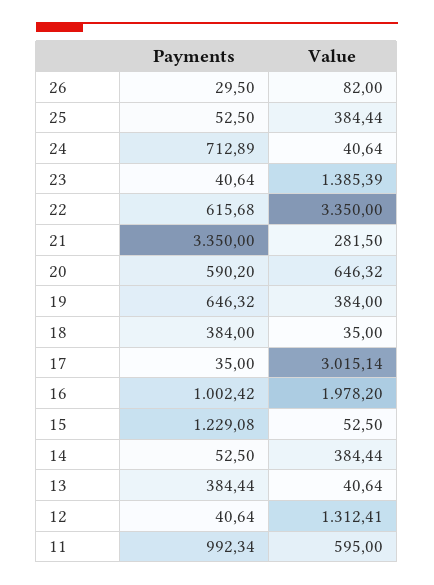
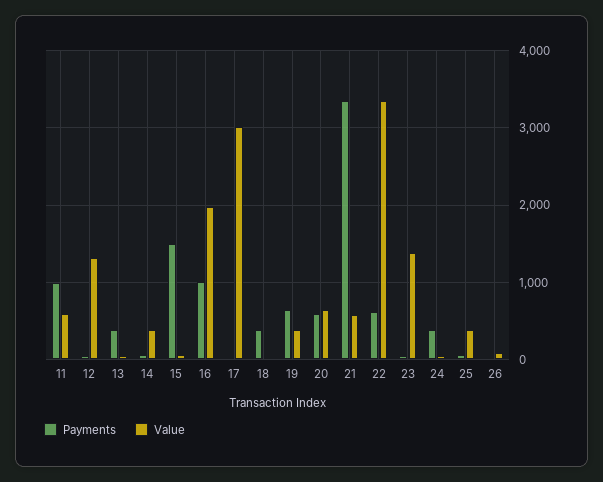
Payments, 24: 712.89 -> 400
Value, 21: 281.5 -> 600
Payments, 15: 1229.08 -> 1500

